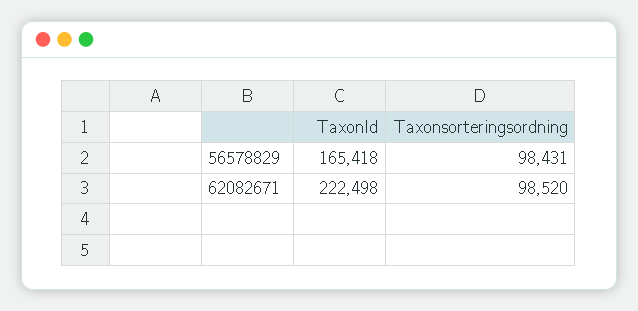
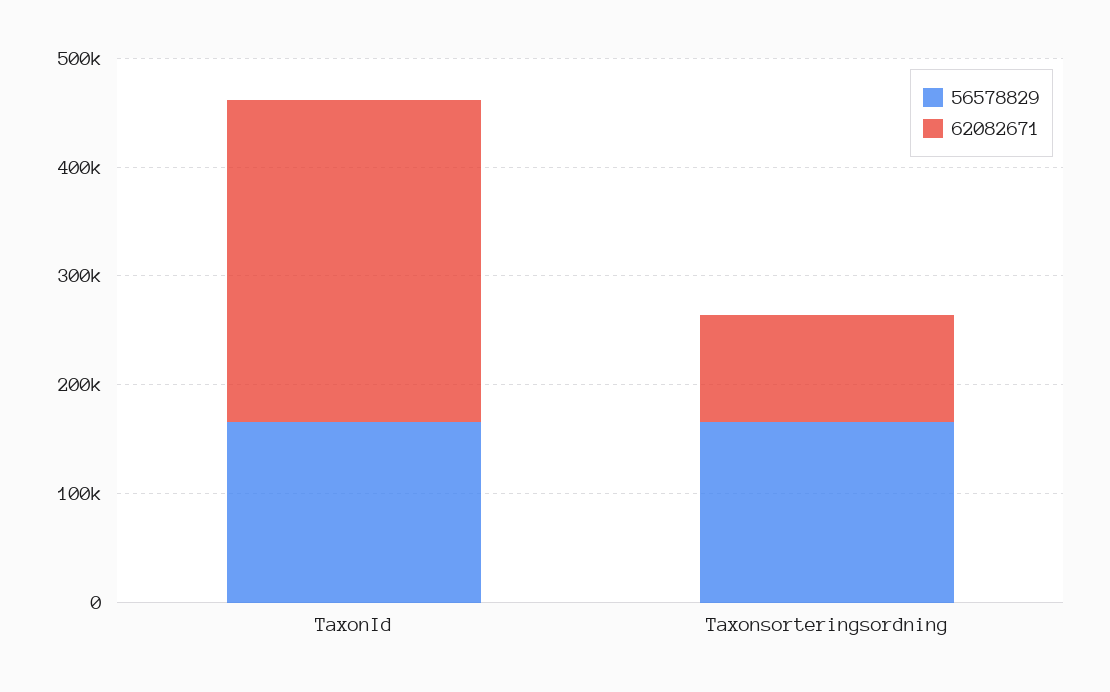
56578829, Taxonsorteringsordning: 98431 -> 160000
62082671, TaxonId: 222498 -> 300000

